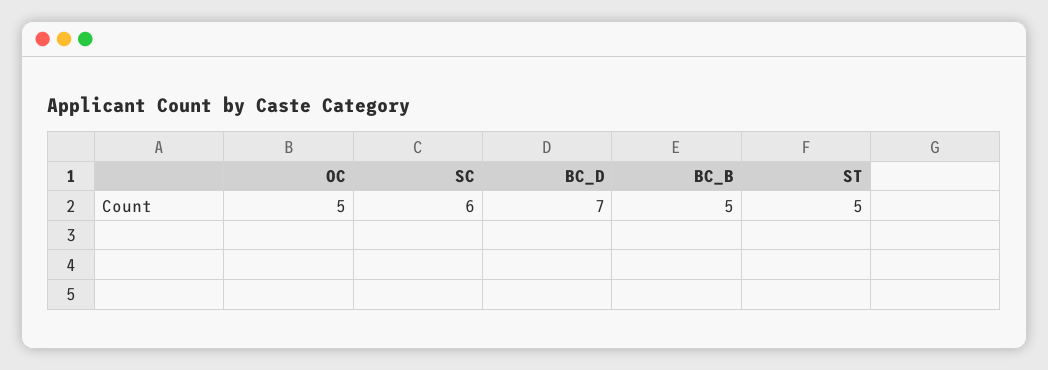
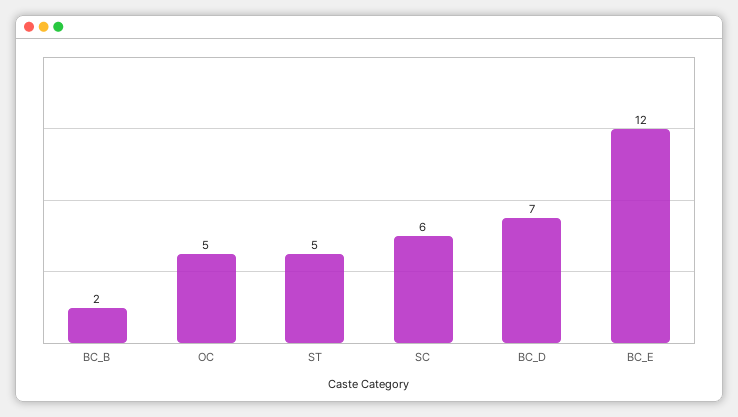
BC_B: 5 -> 2
BC_E: none -> 12

